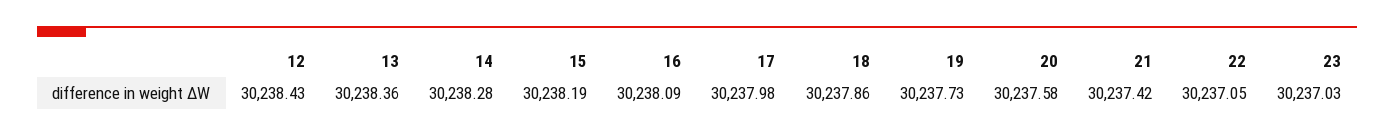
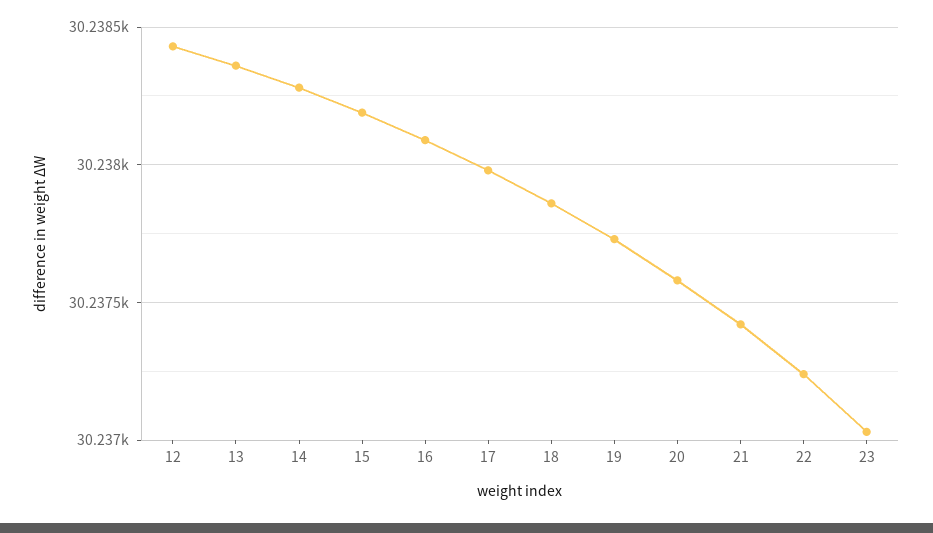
22: 30237.05 -> 30237.25

